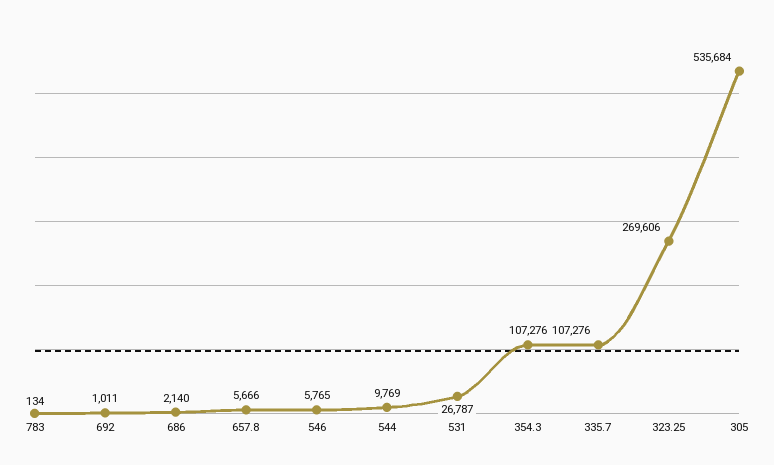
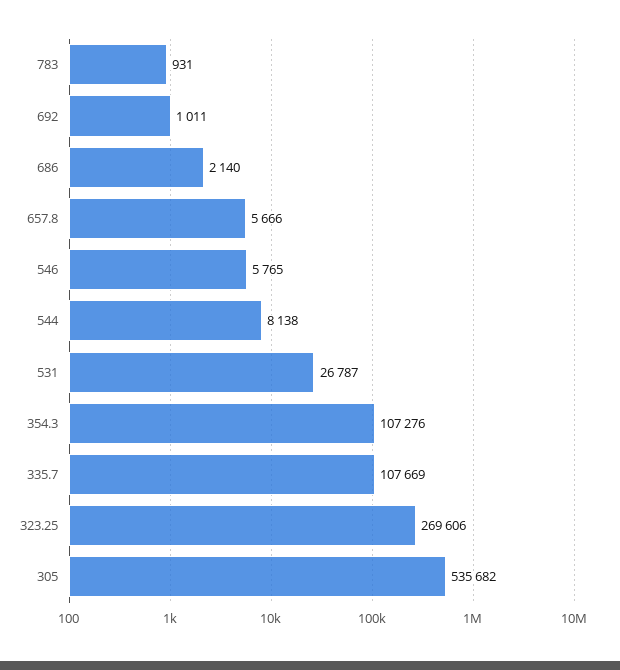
783: 134 -> 931
544: 9769 -> 8138
335.7: 107276 -> 107669
305: 535684 -> 535682

